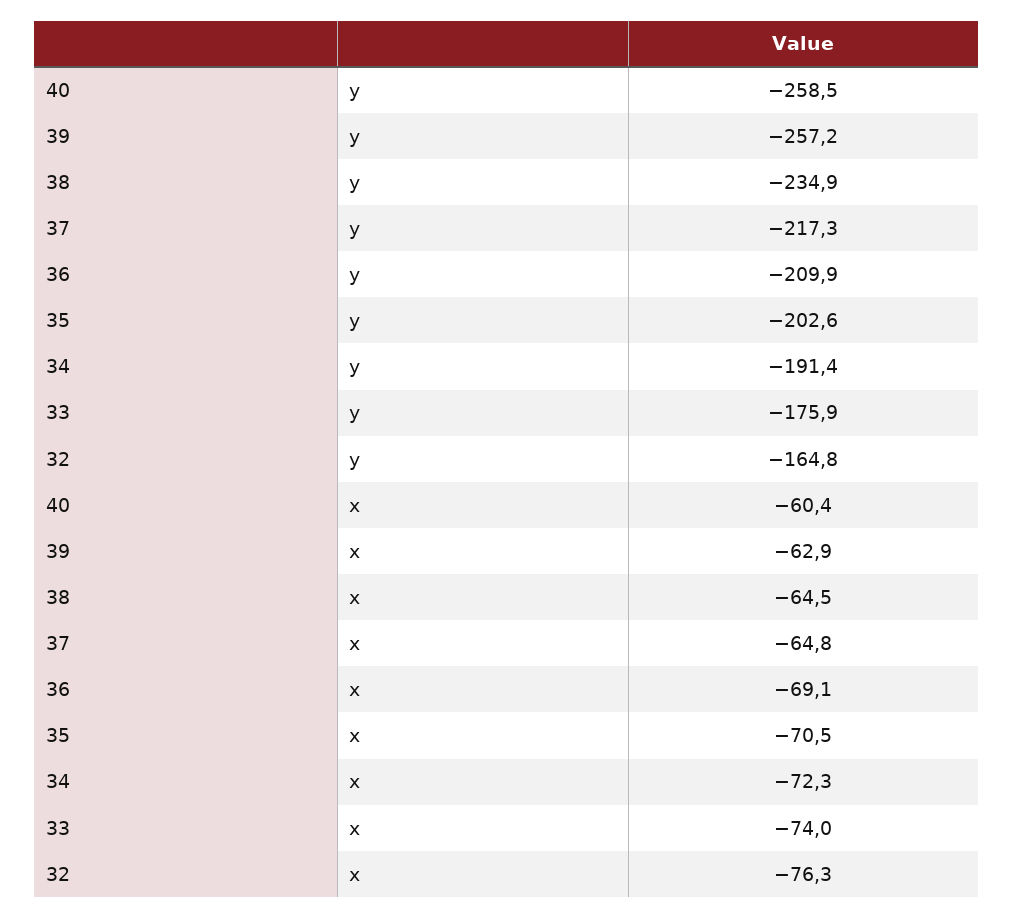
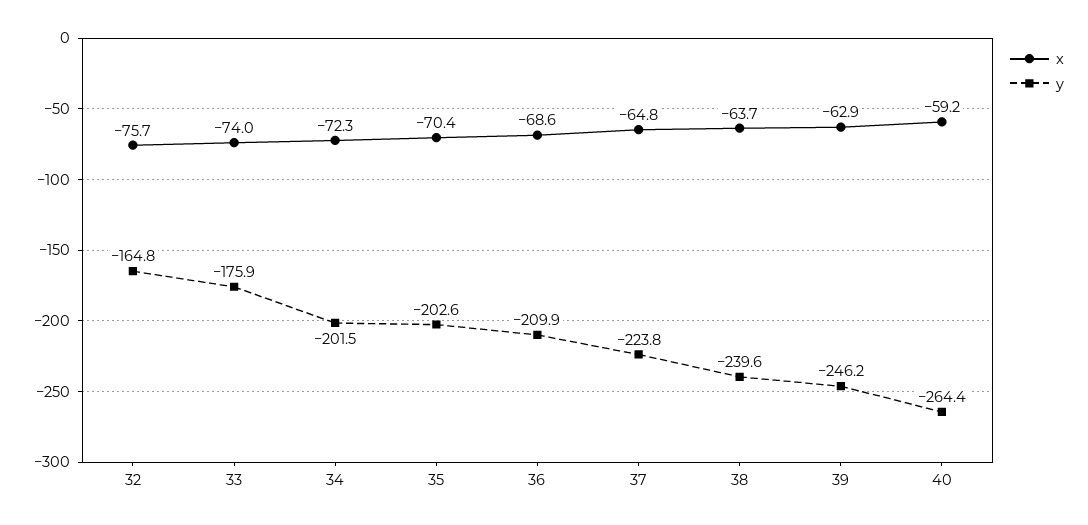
y, 40: -258.5 -> -264.4
y, 39: -257.2 -> -246.2
y, 38: -234.9 -> -239.6
y, 37: -217.3 -> -223.8
y, 34: -191.4 -> -201.5
x, 40: -60.4 -> -59.2
x, 38: -64.5 -> -63.7
x, 36: -69.1 -> -68.6
x, 35: -70.5 -> -70.4
x, 32: -76.3 -> -75.7

